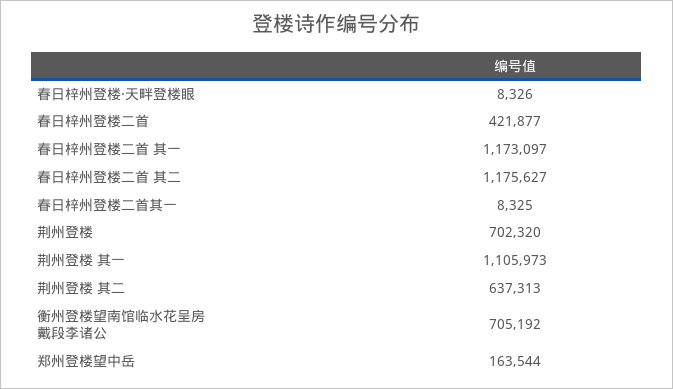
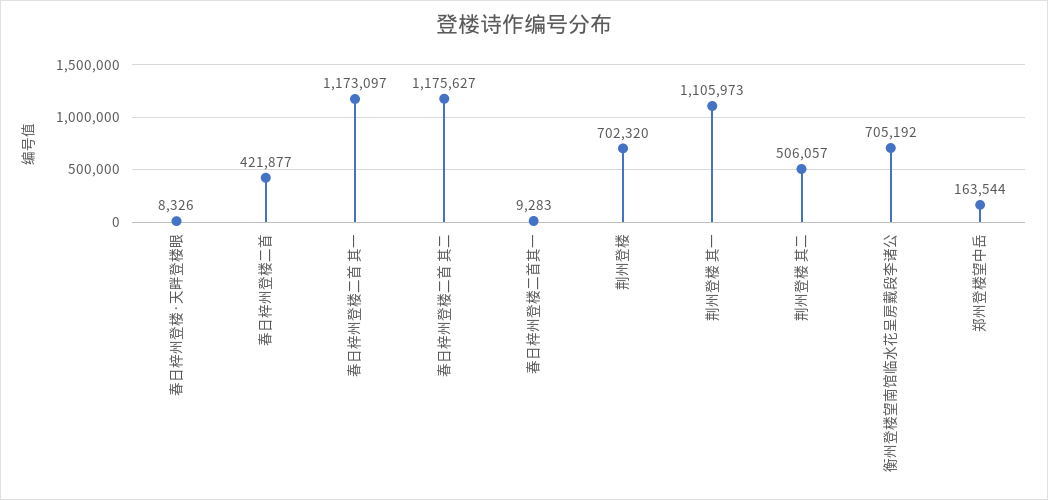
春日梓州登楼二首其一: 8325 -> 9283
荆州登楼 其二: 637313 -> 506057

